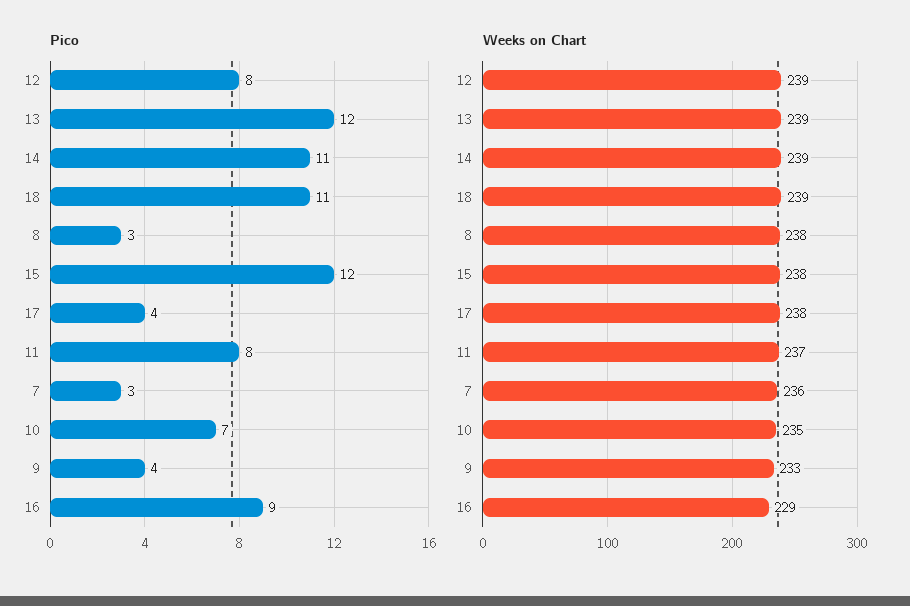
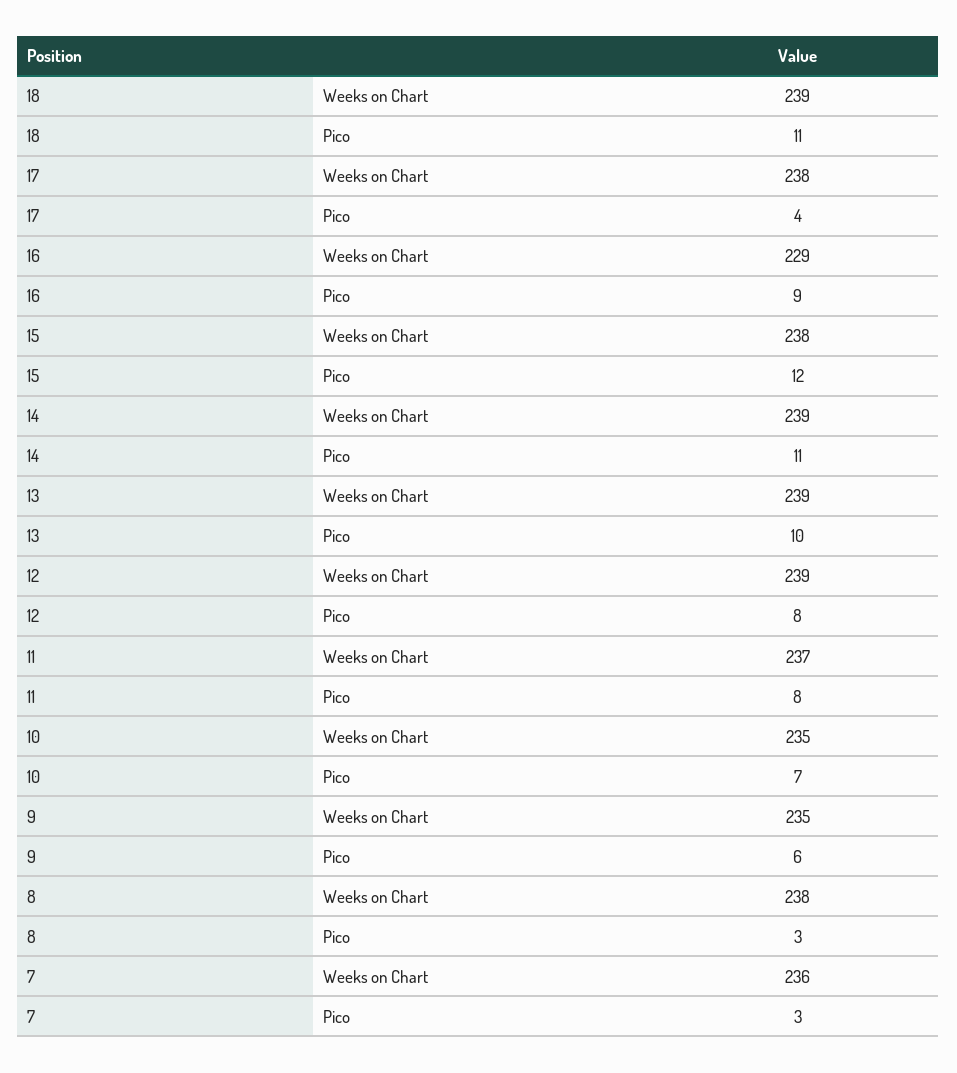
Pico, 13: 12 -> 10
Pico, 9: 4 -> 6
Weeks on Chart, 9: 233 -> 235

